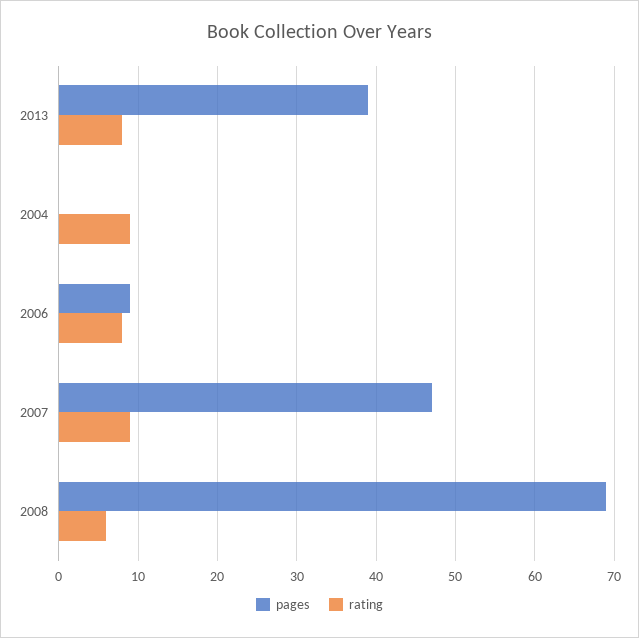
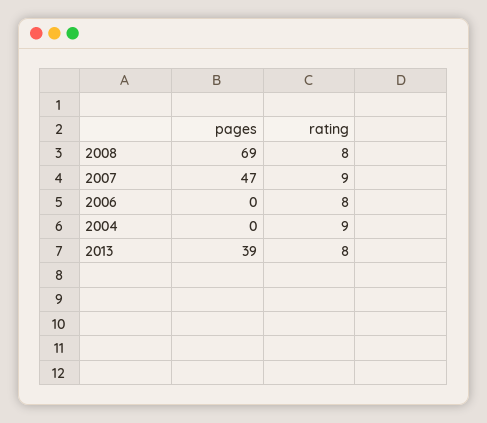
pages, 2006: 9 -> 0
rating, 2008: 6 -> 8

